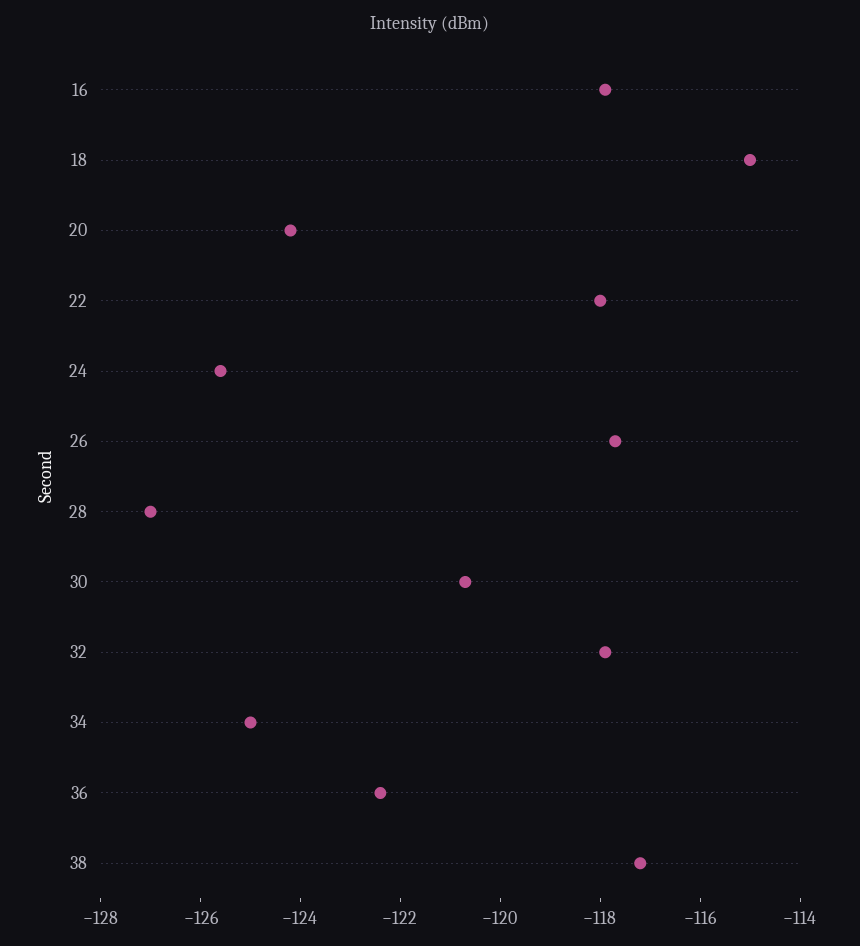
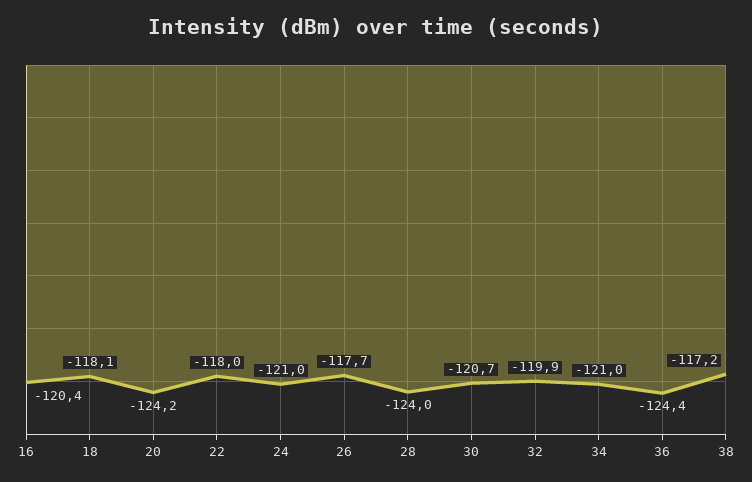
16: -118 -> -120.4
18: -115 -> -118.1
24: -125.5 -> -121
28: -127 -> -124
32: -118 -> -119.9
34: -125 -> -121
36: -122.5 -> -124.4

